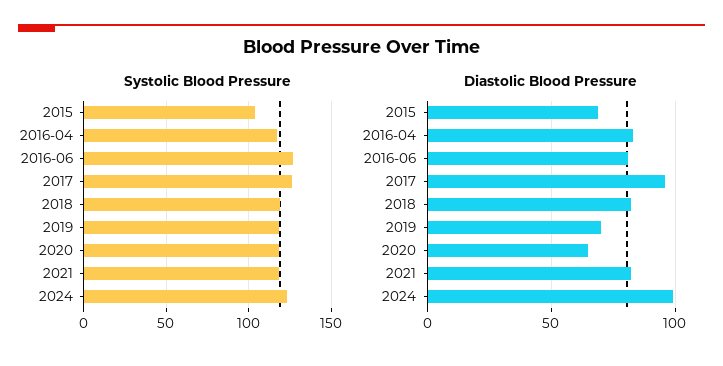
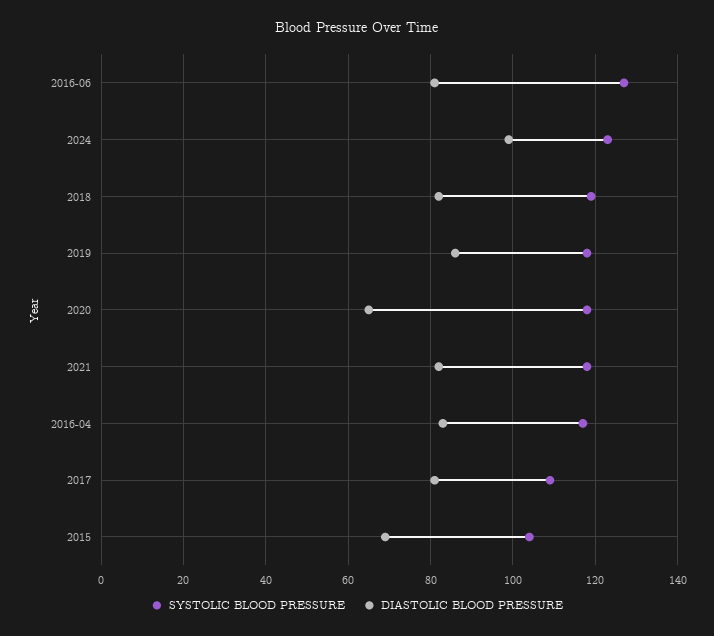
Systolic Blood Pressure, 2017: 125 -> 110
Diastolic Blood Pressure, 2017: 95 -> 80
Diastolic Blood Pressure, 2019: 70 -> 85

